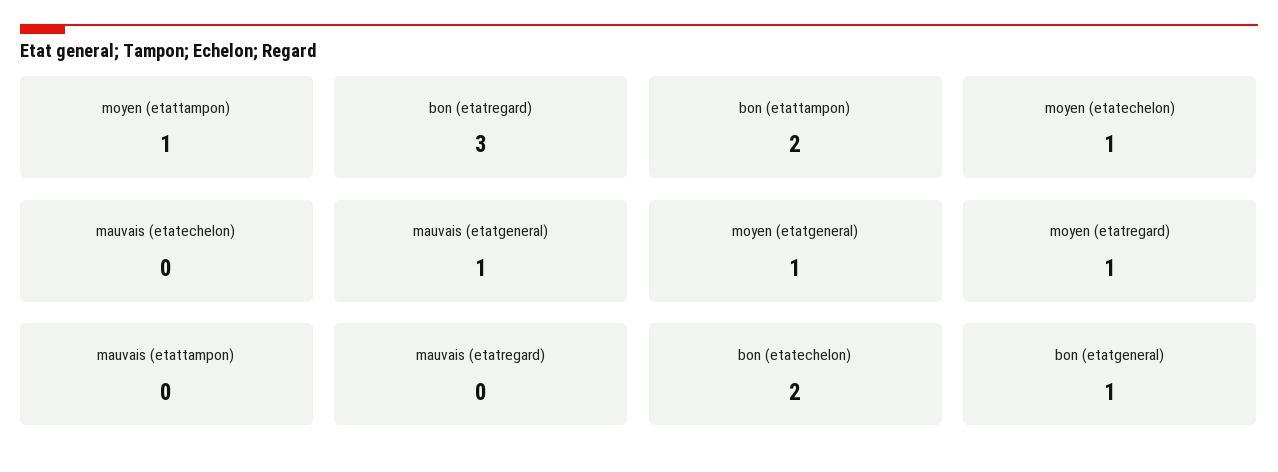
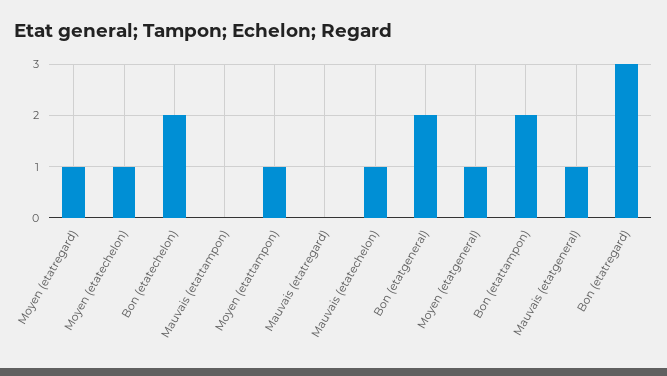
mauvais (etatechelon): 0 -> 1
bon (etatgeneral): 1 -> 2

